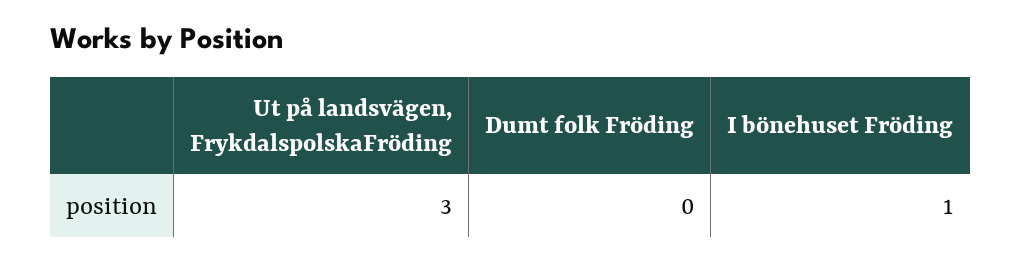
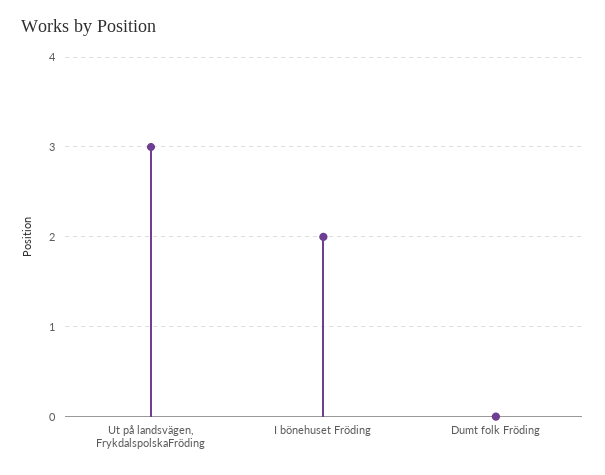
I bönehuset Fröding: 1 -> 2

